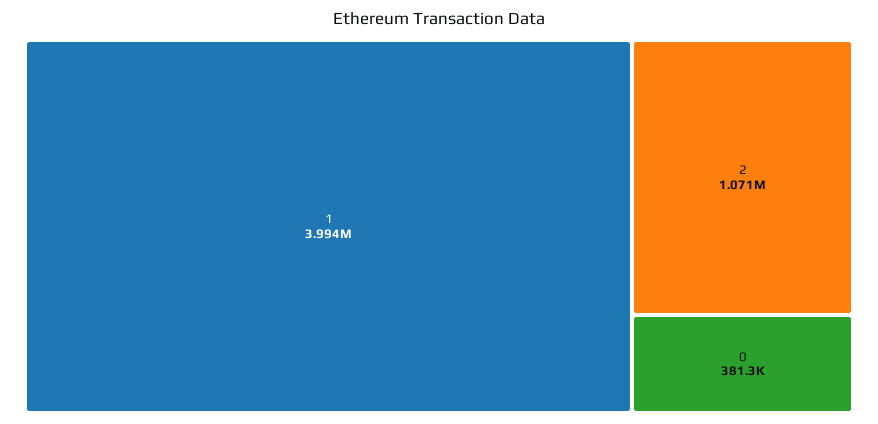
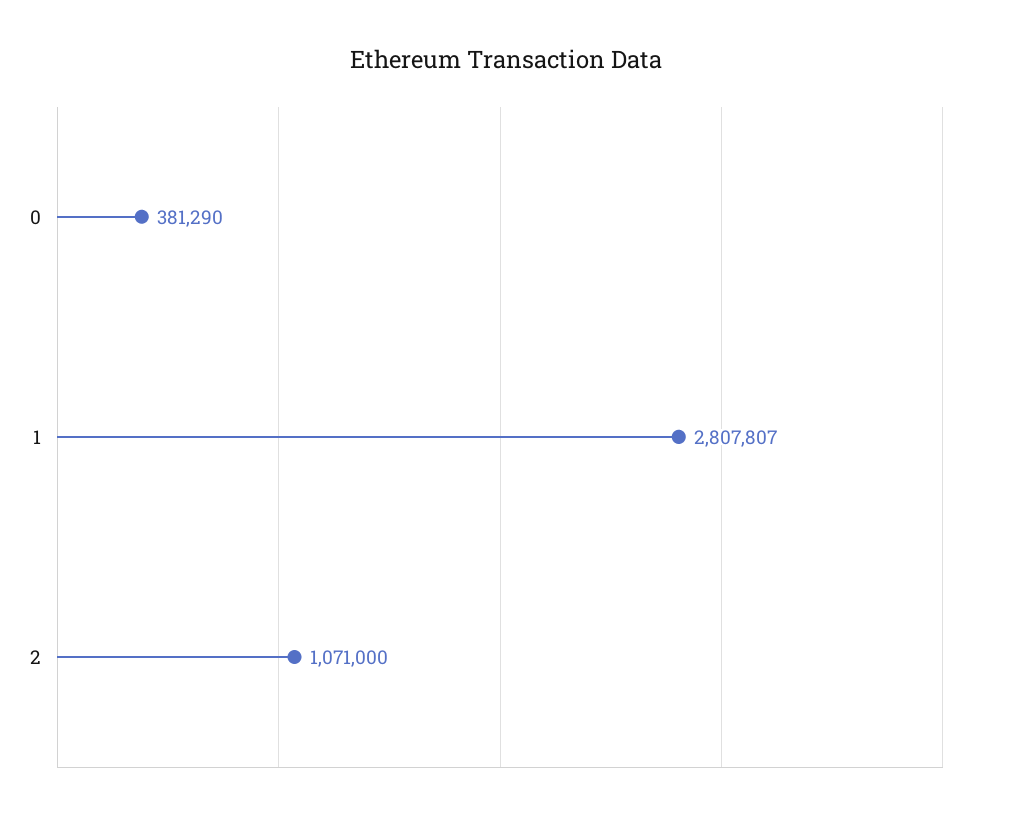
1: 3994000 -> 2807807

